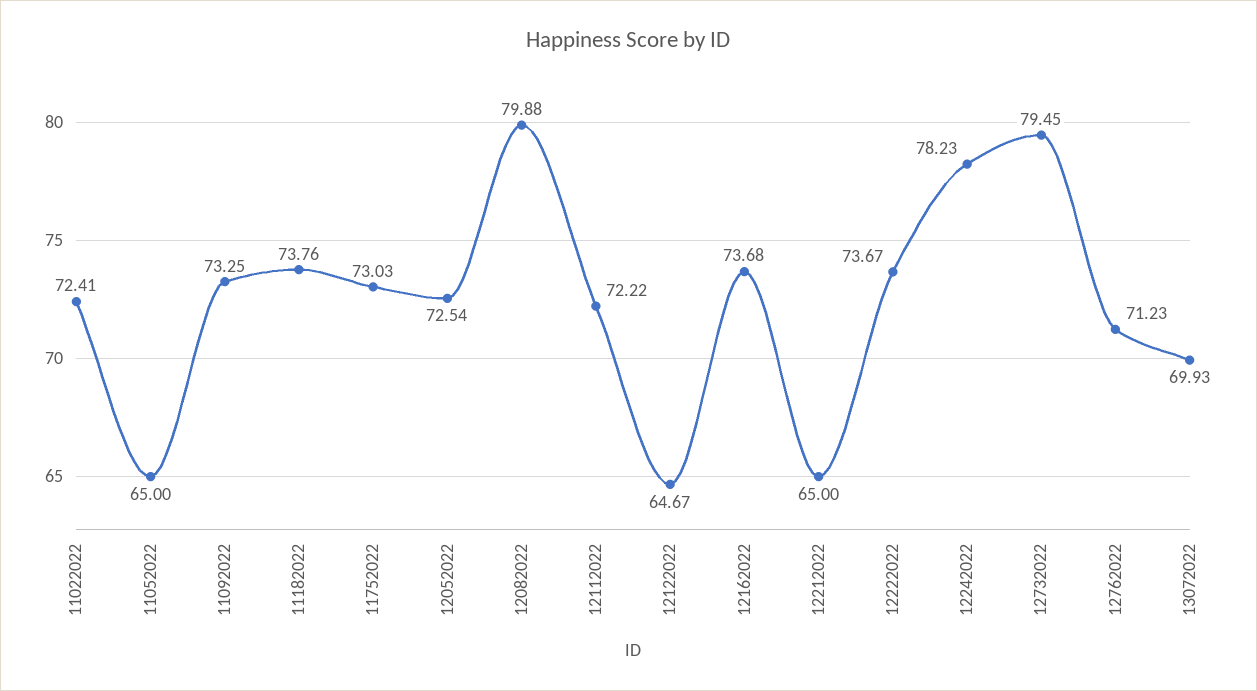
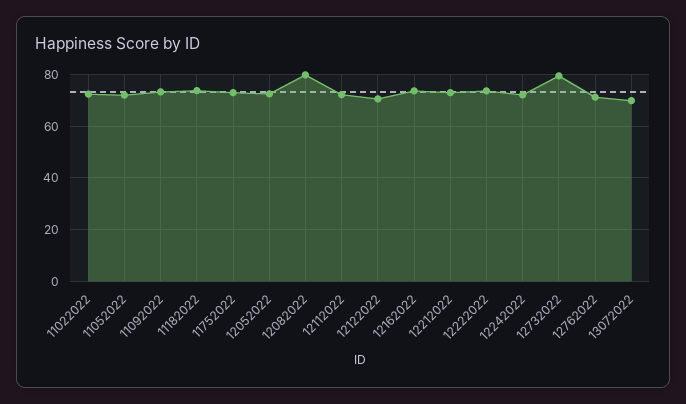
11052022: 65 -> 72.5
12122022: 64.67 -> 70
12212022: 65 -> 72.5
12242022: 78.23 -> 72.5

